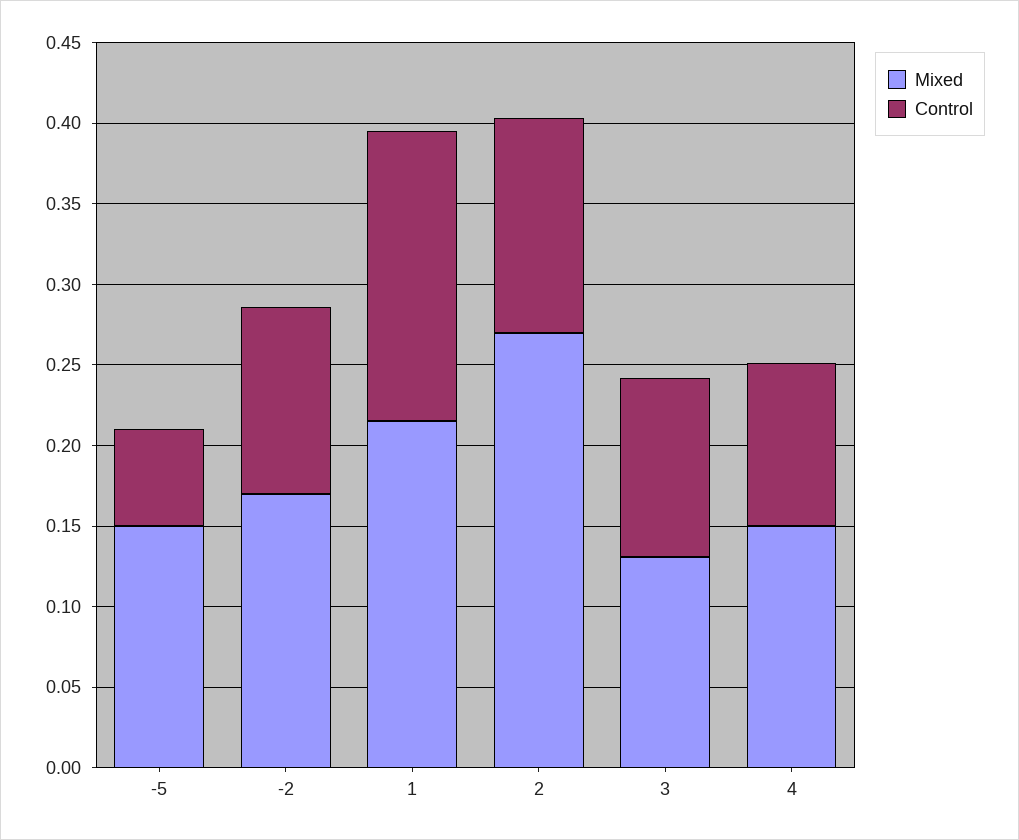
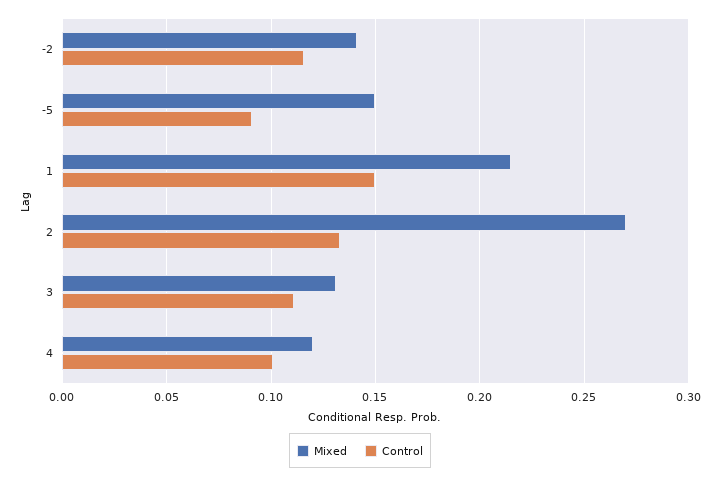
Control, -5: 0.06 -> 0.09
Mixed, -2: 0.17 -> 0.14
Control, 1: 0.18 -> 0.15
Mixed, 4: 0.15 -> 0.12

